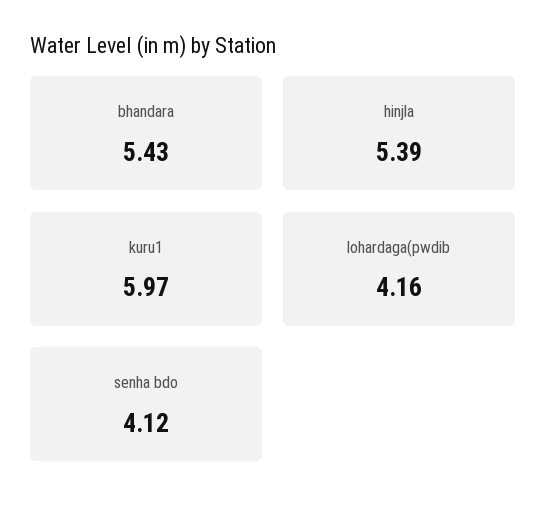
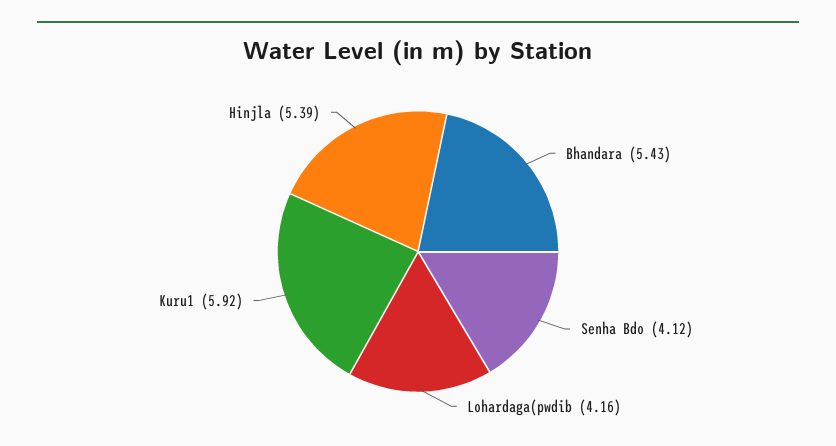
kuru1: 5.97 -> 5.92

